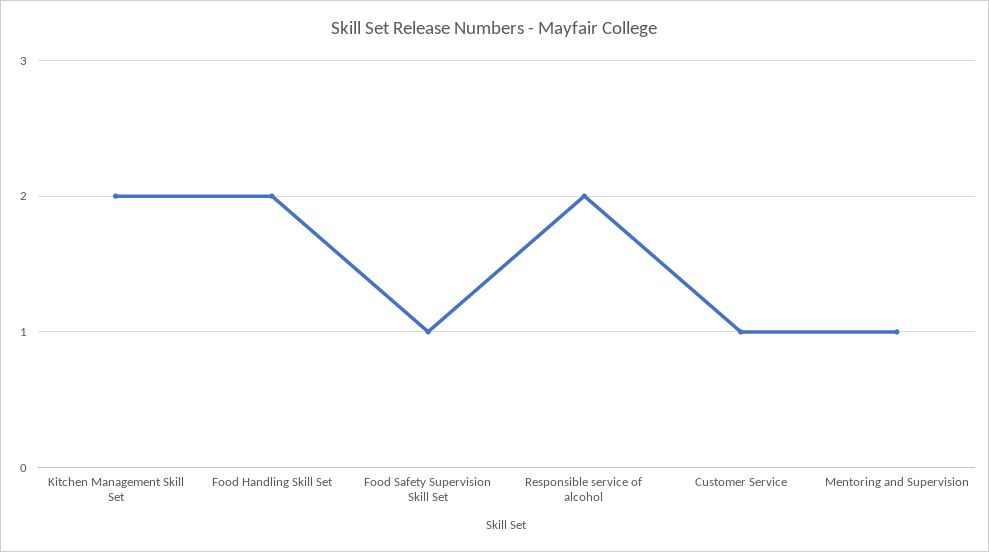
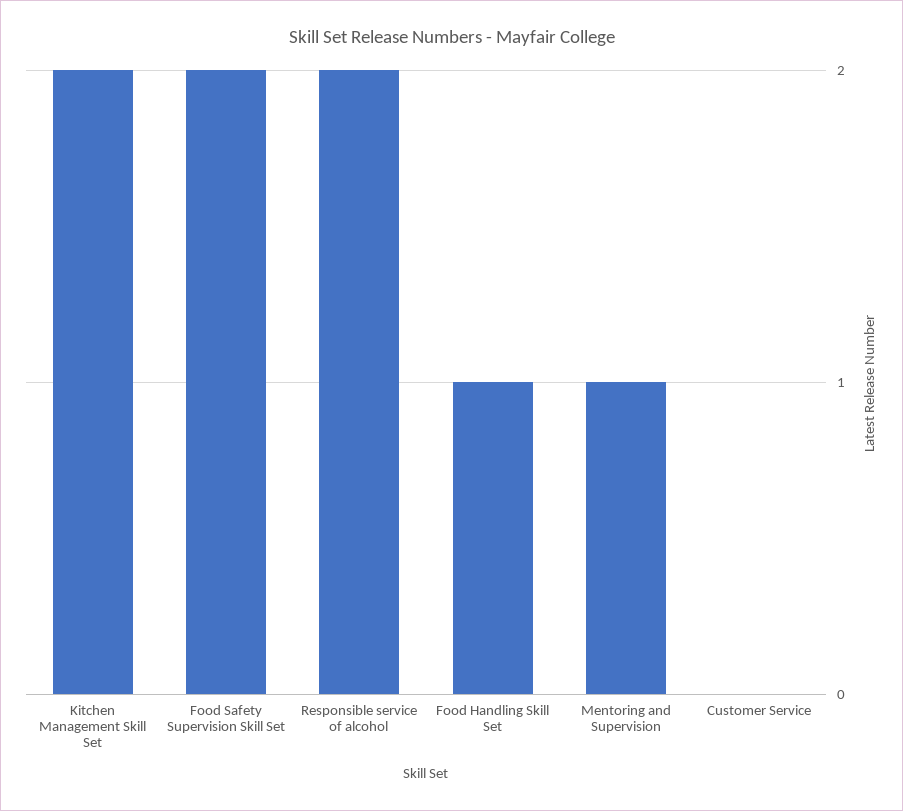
Food Handling Skill Set: 2 -> 1
Food Safety Supervision Skill Set: 1 -> 2
Customer Service: 1 -> 0

